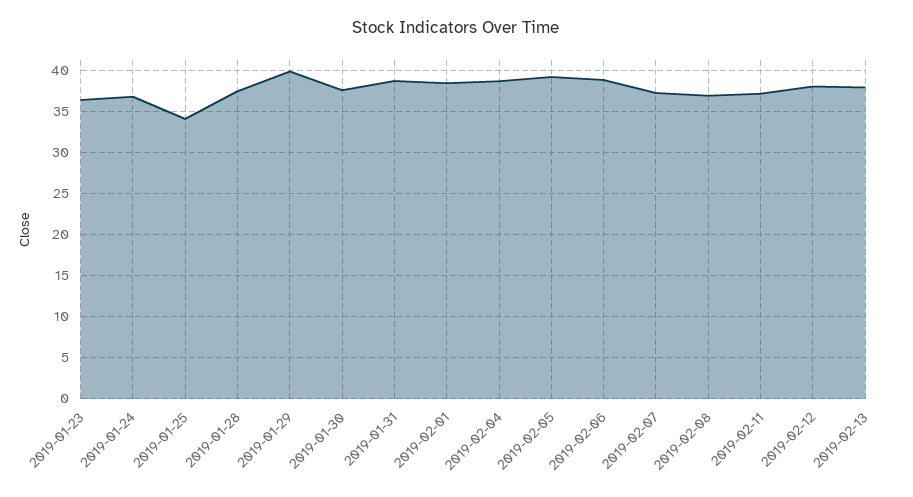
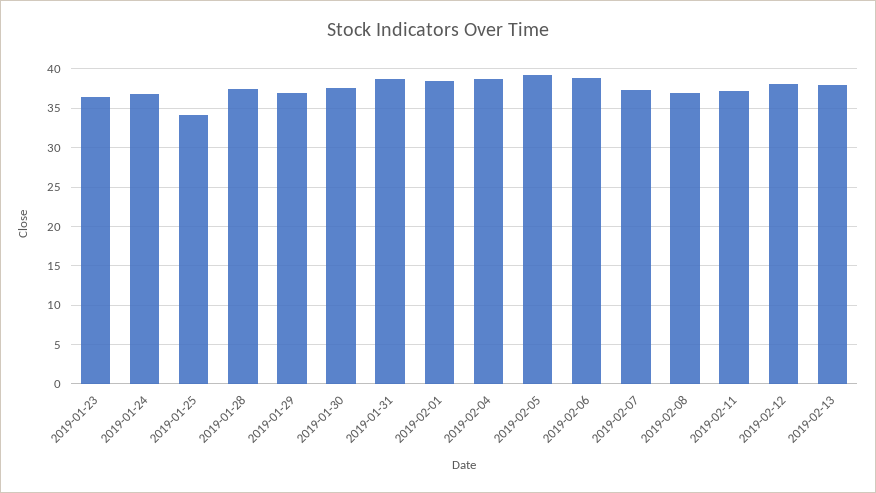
2019-01-29: 40 -> 37

